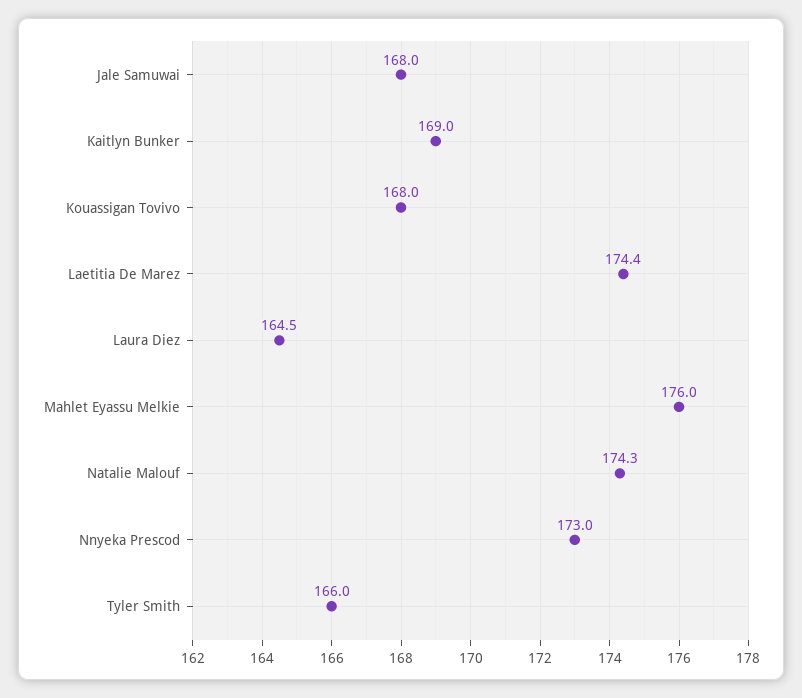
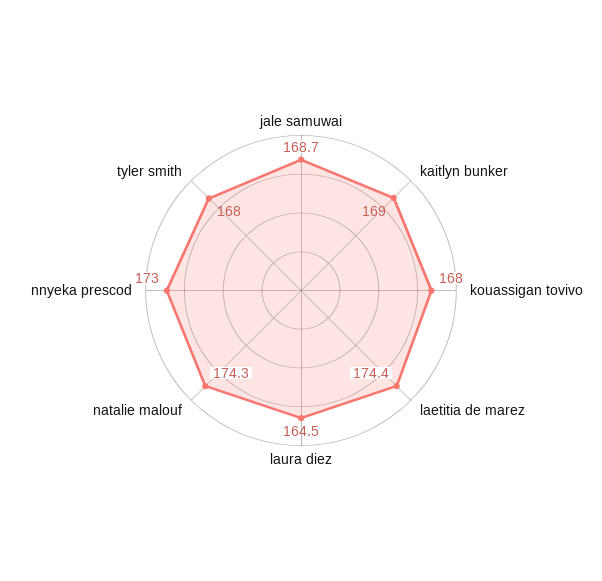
Jale Samuwai: 168 -> 168.7
Mahlet Eyassu Melkie: 176 -> none
Tyler Smith: 166 -> 168

